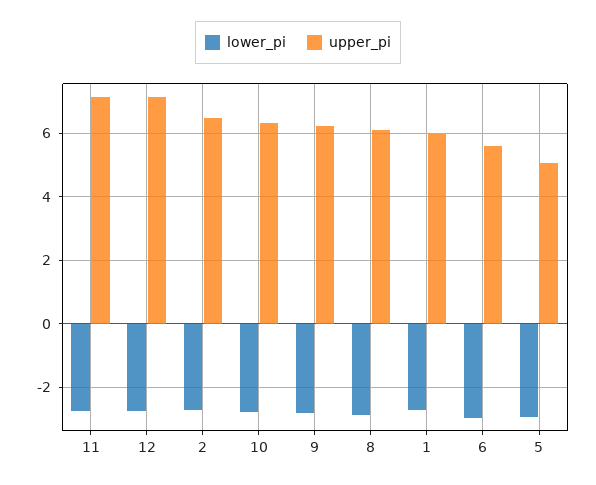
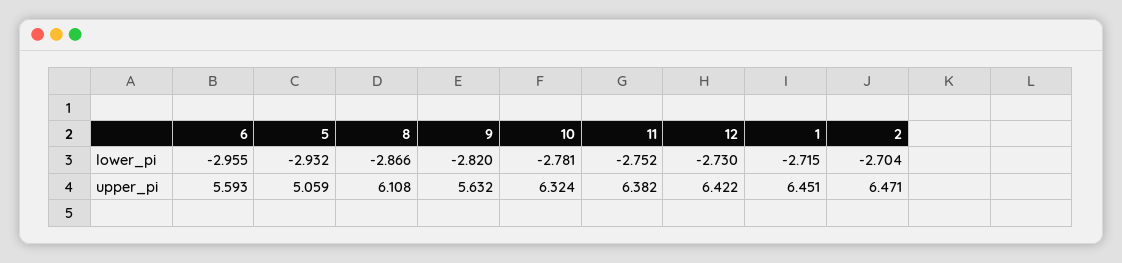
upper_pi, 11: 7.2 -> 6.382
upper_pi, 12: 7.2 -> 6.422
upper_pi, 9: 6.2 -> 5.632
upper_pi, 1: 6 -> 6.451

